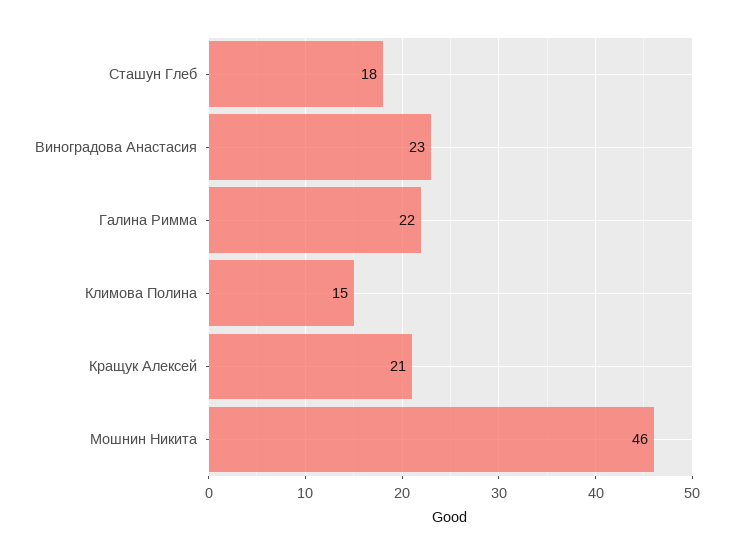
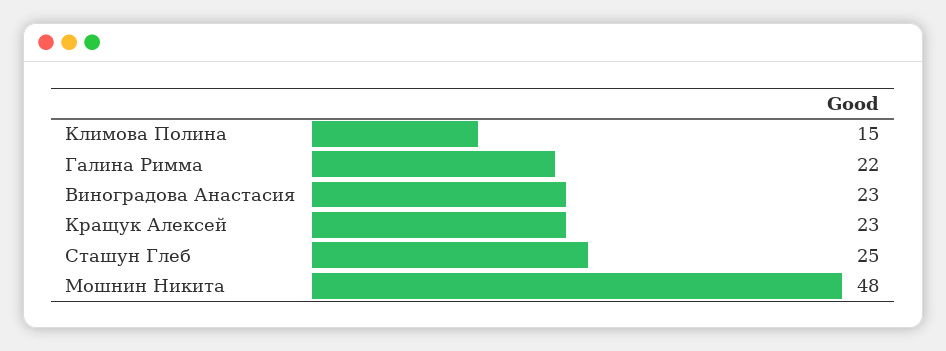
Сташун Глеб: 18 -> 25
Кращук Алексей: 21 -> 23
Мошнин Никита: 46 -> 48

